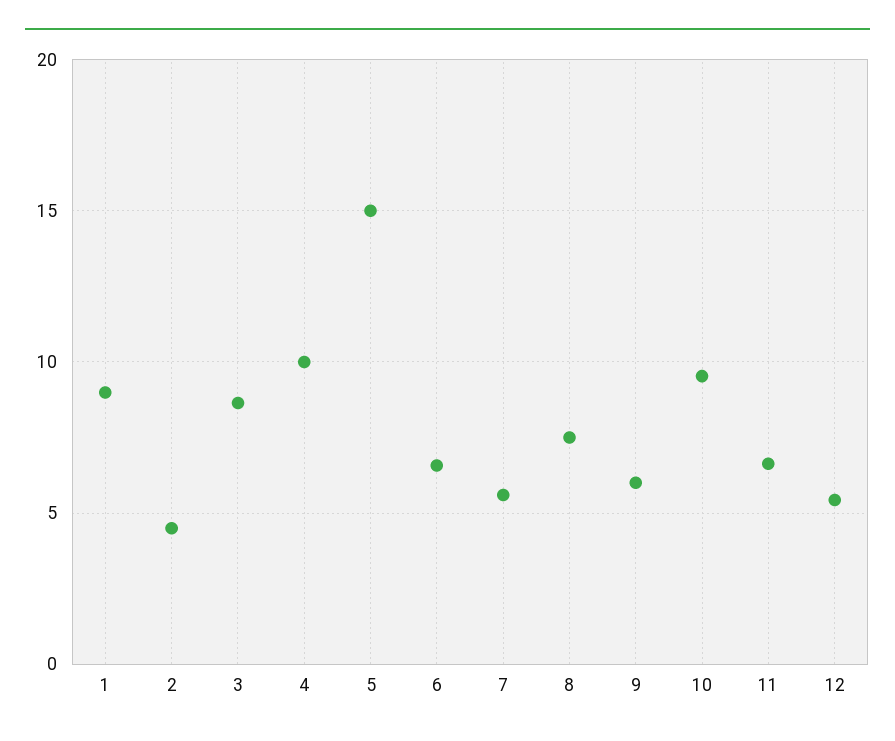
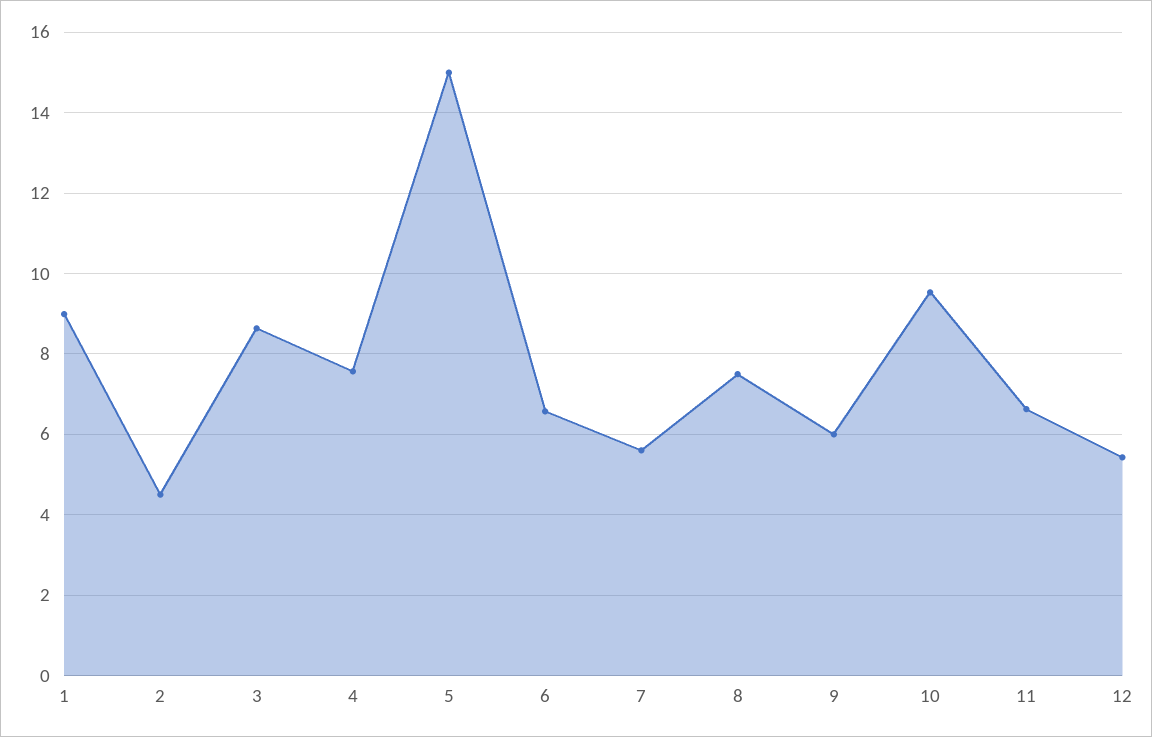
4: 10 -> 7.6

